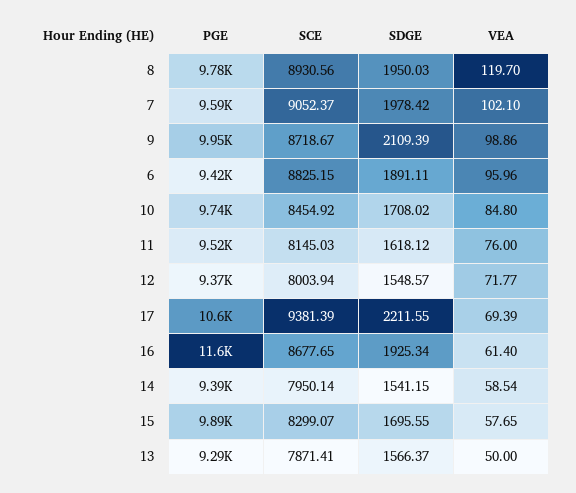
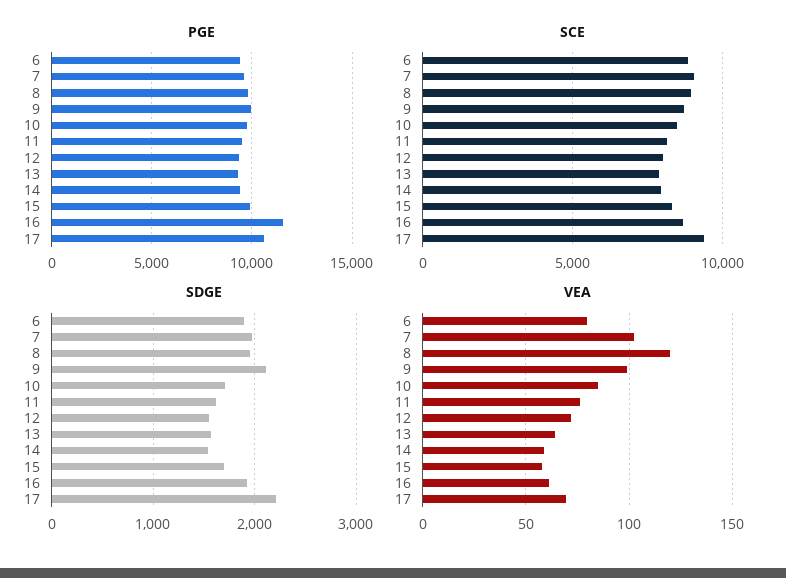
VEA, 6: 95.96 -> 80
VEA, 13: 50 -> 65

